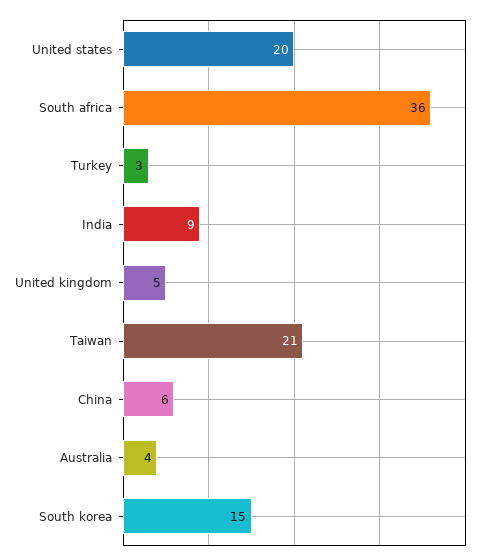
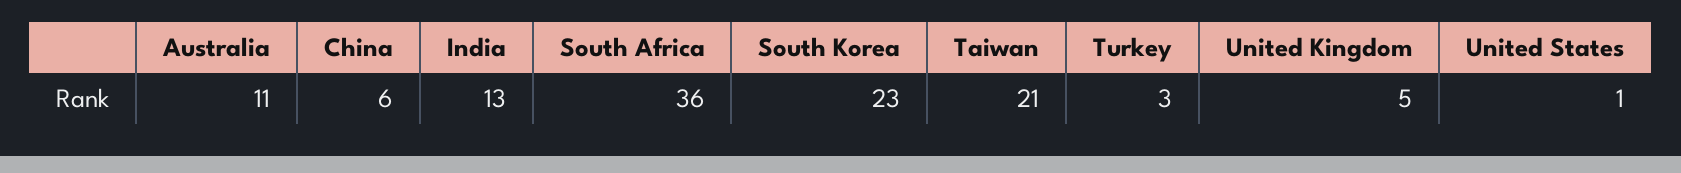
United states: 20 -> 1
India: 9 -> 13
Australia: 4 -> 11
South korea: 15 -> 23

